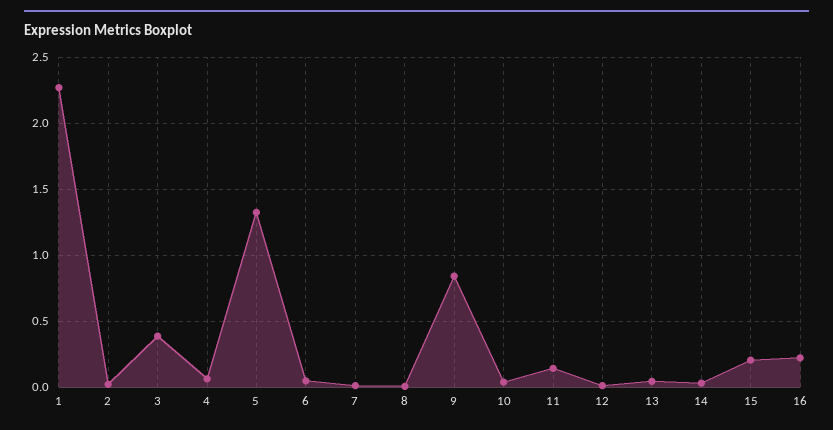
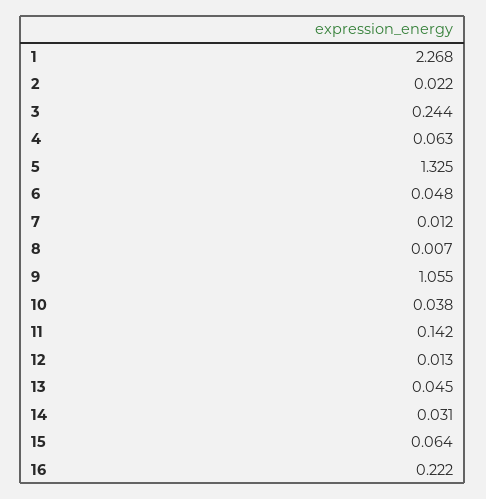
3: 0.4 -> 0.244
9: 0.85 -> 1.055
15: 0.2 -> 0.064

